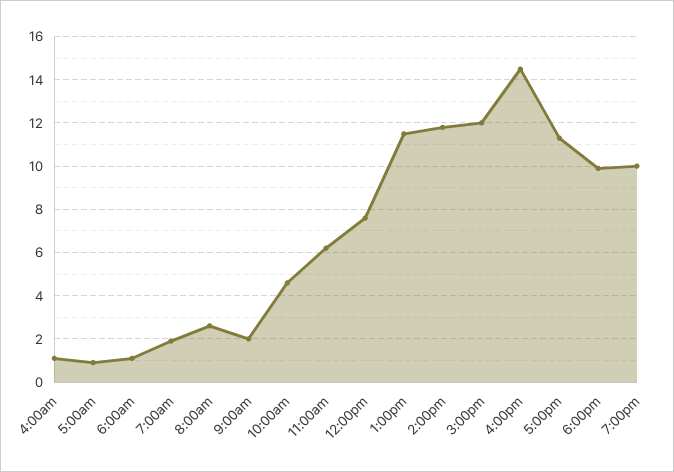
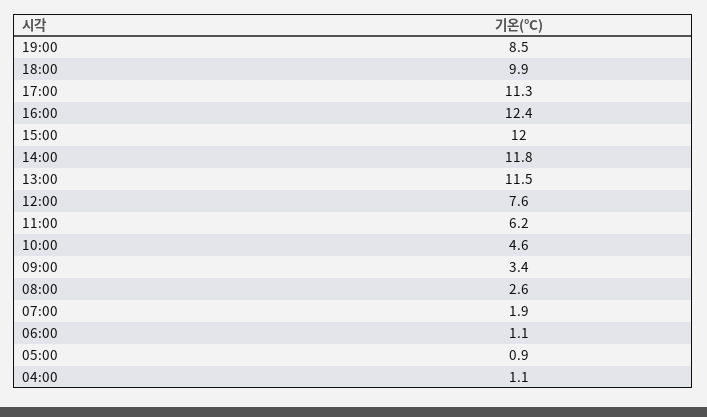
9:00am: 2 -> 3.4
4:00pm: 14.5 -> 12.4
7:00pm: 10 -> 8.5

